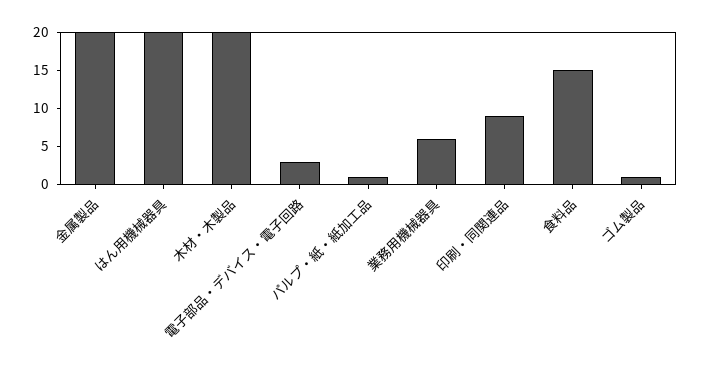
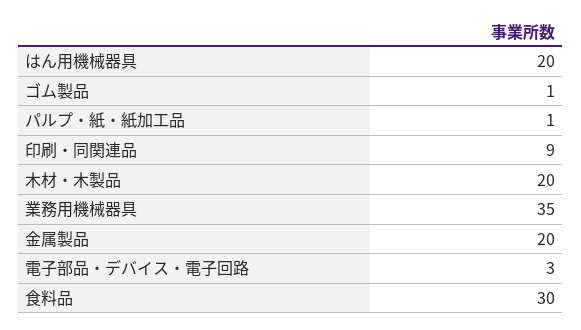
業務用機械器具: 5 -> 35
食料品: 15 -> 30

